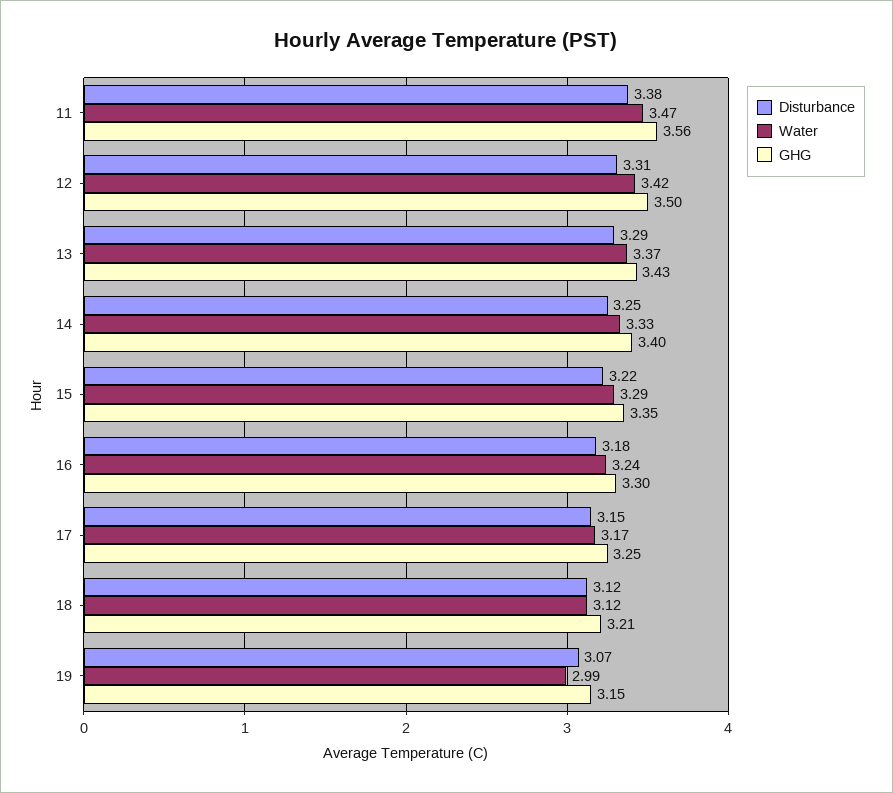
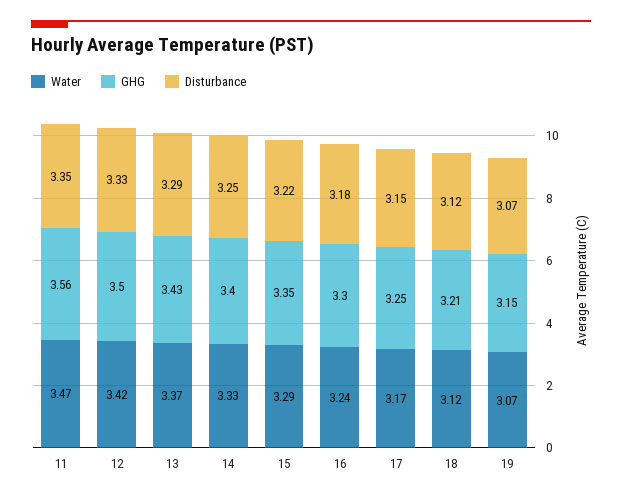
Disturbance, 11: 3.38 -> 3.35
Disturbance, 12: 3.31 -> 3.33
Water, 19: 2.99 -> 3.07

